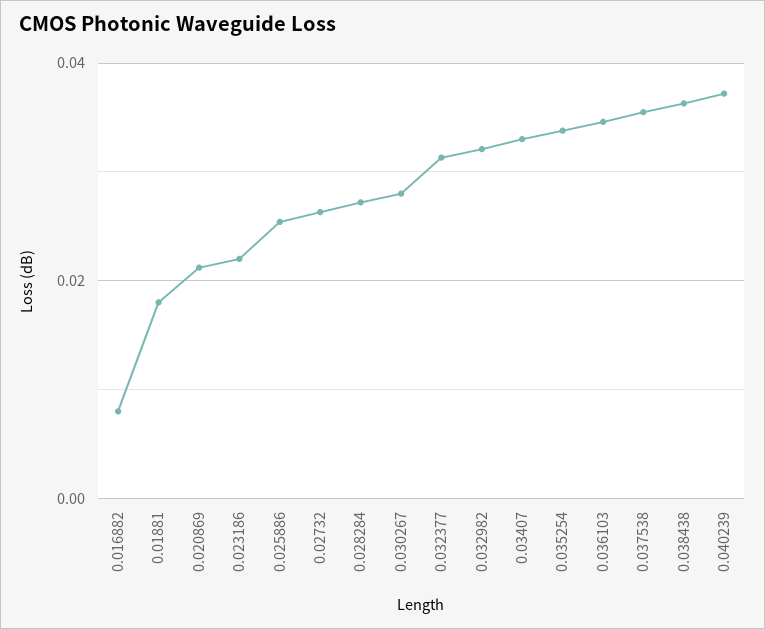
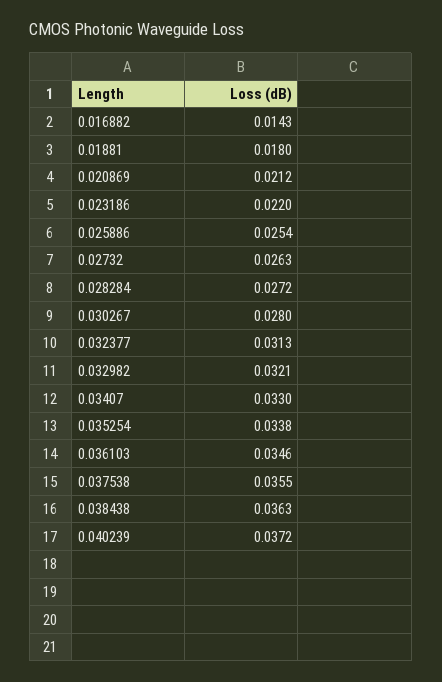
0.016882: 0.008 -> 0.0143

